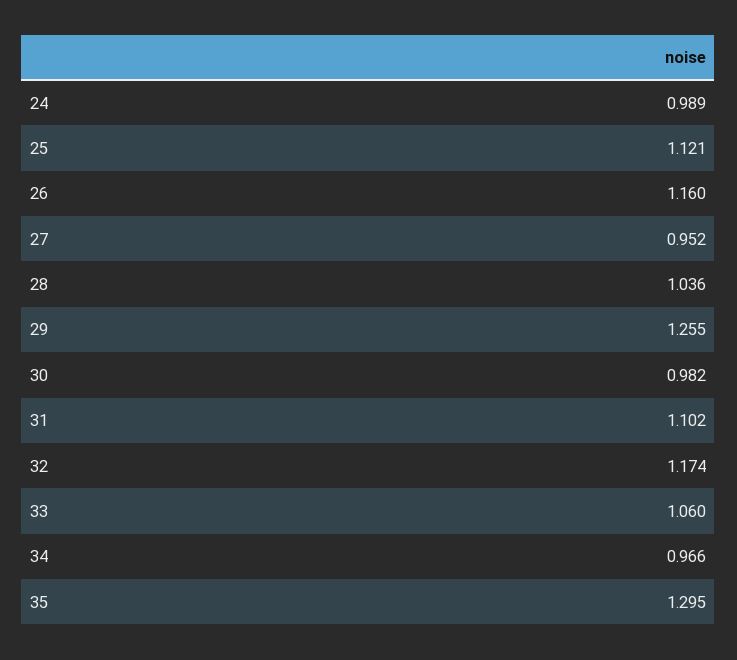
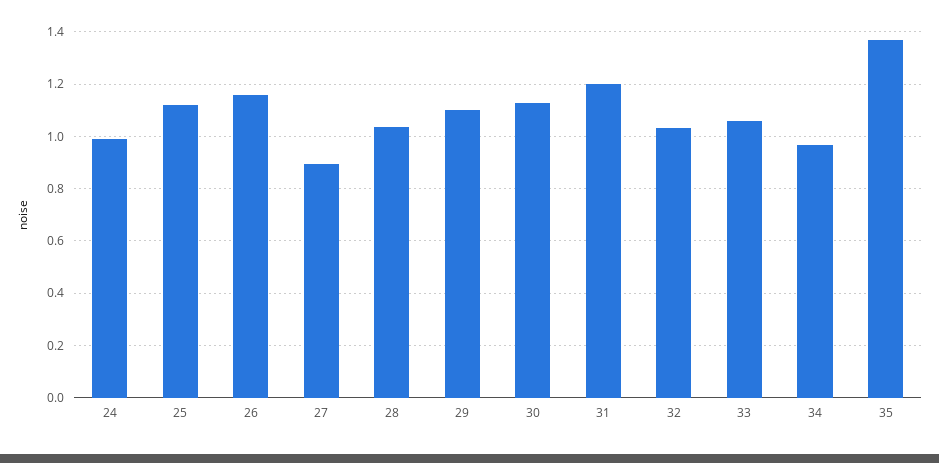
27: 0.952 -> 0.9
29: 1.255 -> 1.1
30: 0.982 -> 1.125
31: 1.102 -> 1.2
32: 1.174 -> 1.025
35: 1.295 -> 1.375

